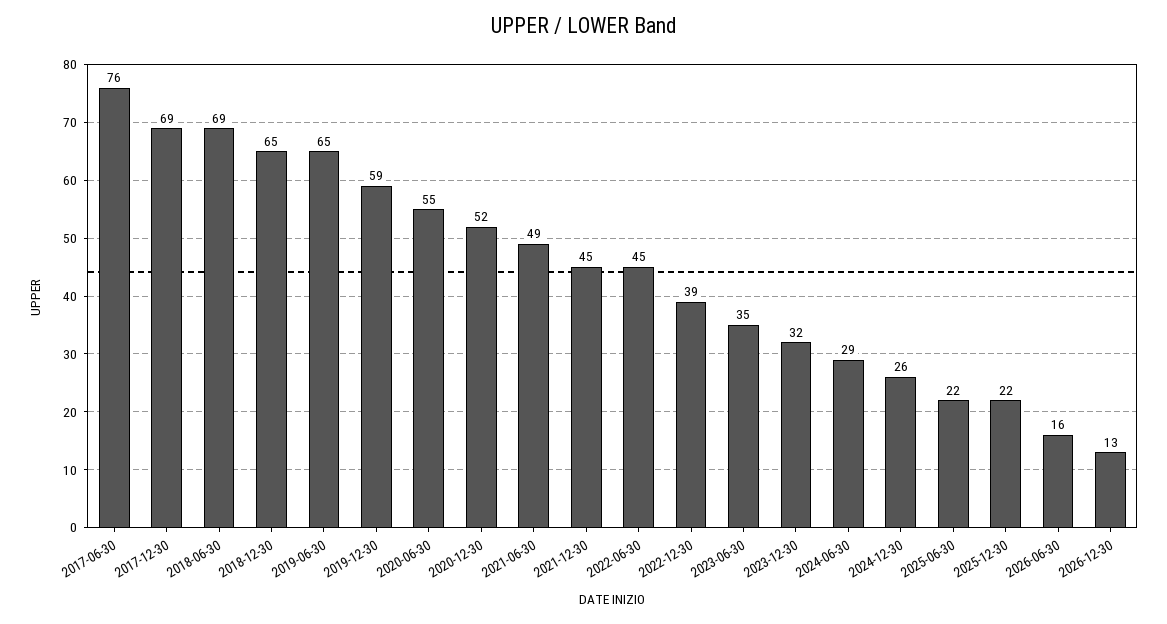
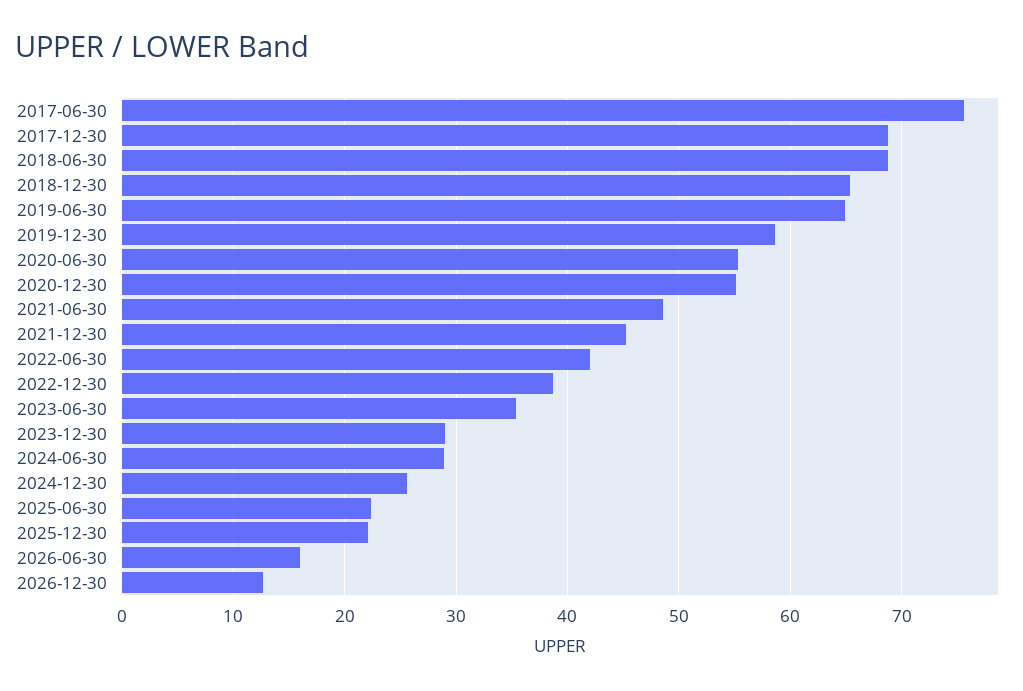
2020-12-30: 52 -> 55
2022-06-30: 45 -> 42
2023-12-30: 32 -> 29

